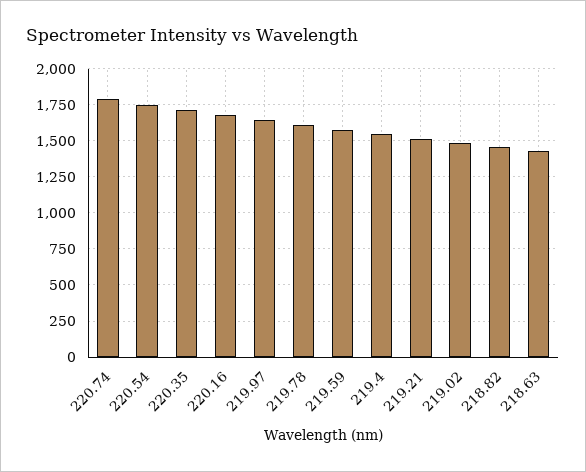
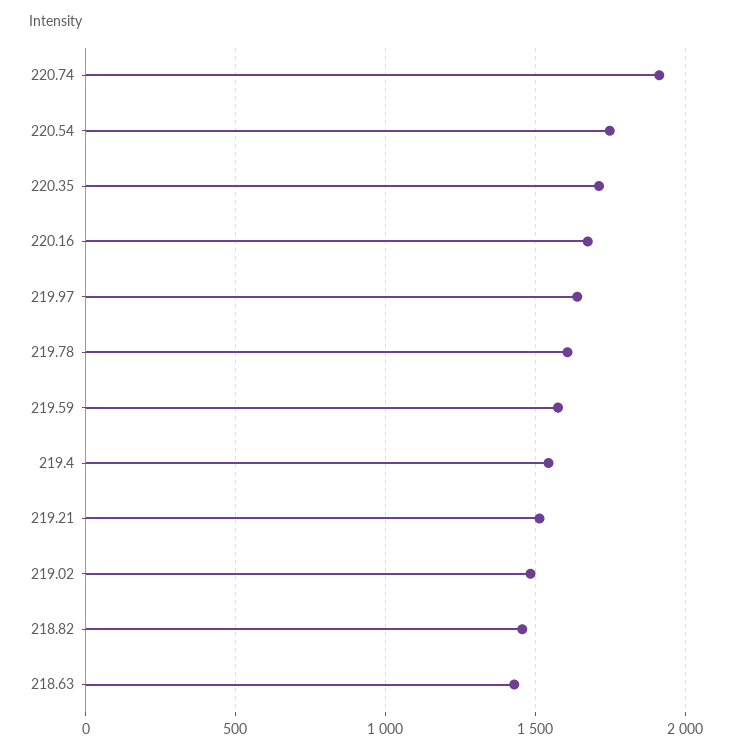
220.74: 1800 -> 1900

